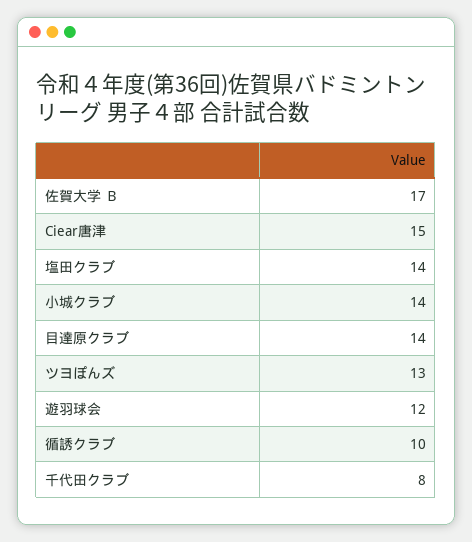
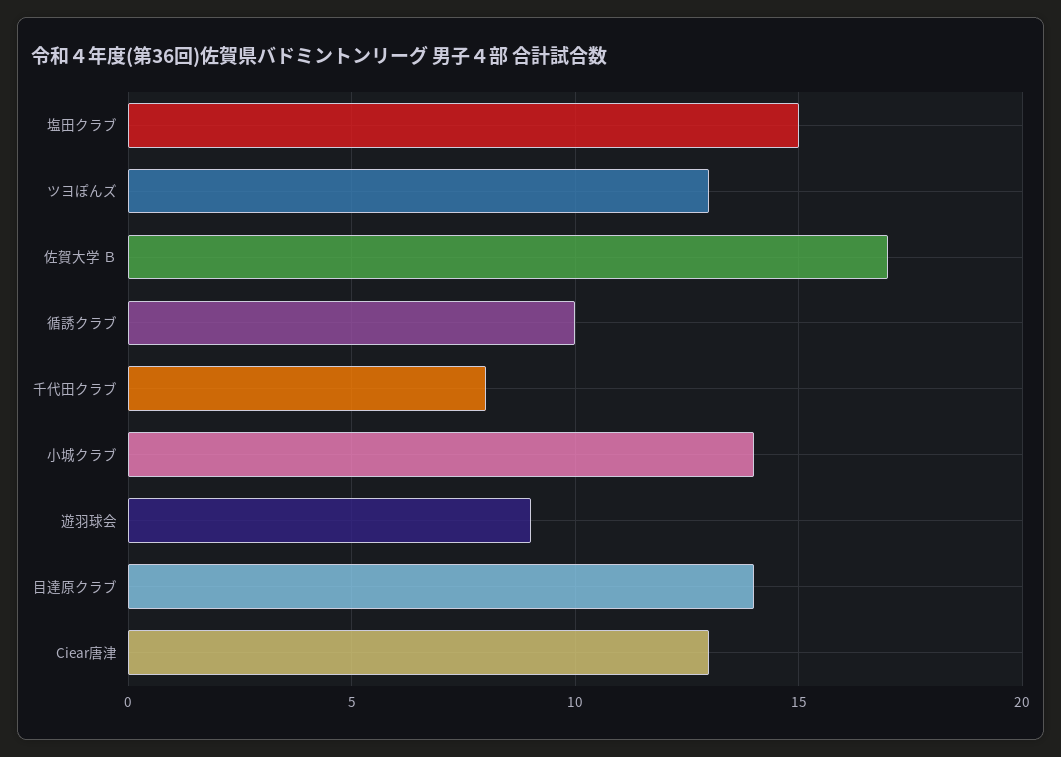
Ciear唐津: 15 -> 13
塩田クラブ: 14 -> 15
遊羽球会: 12 -> 9

